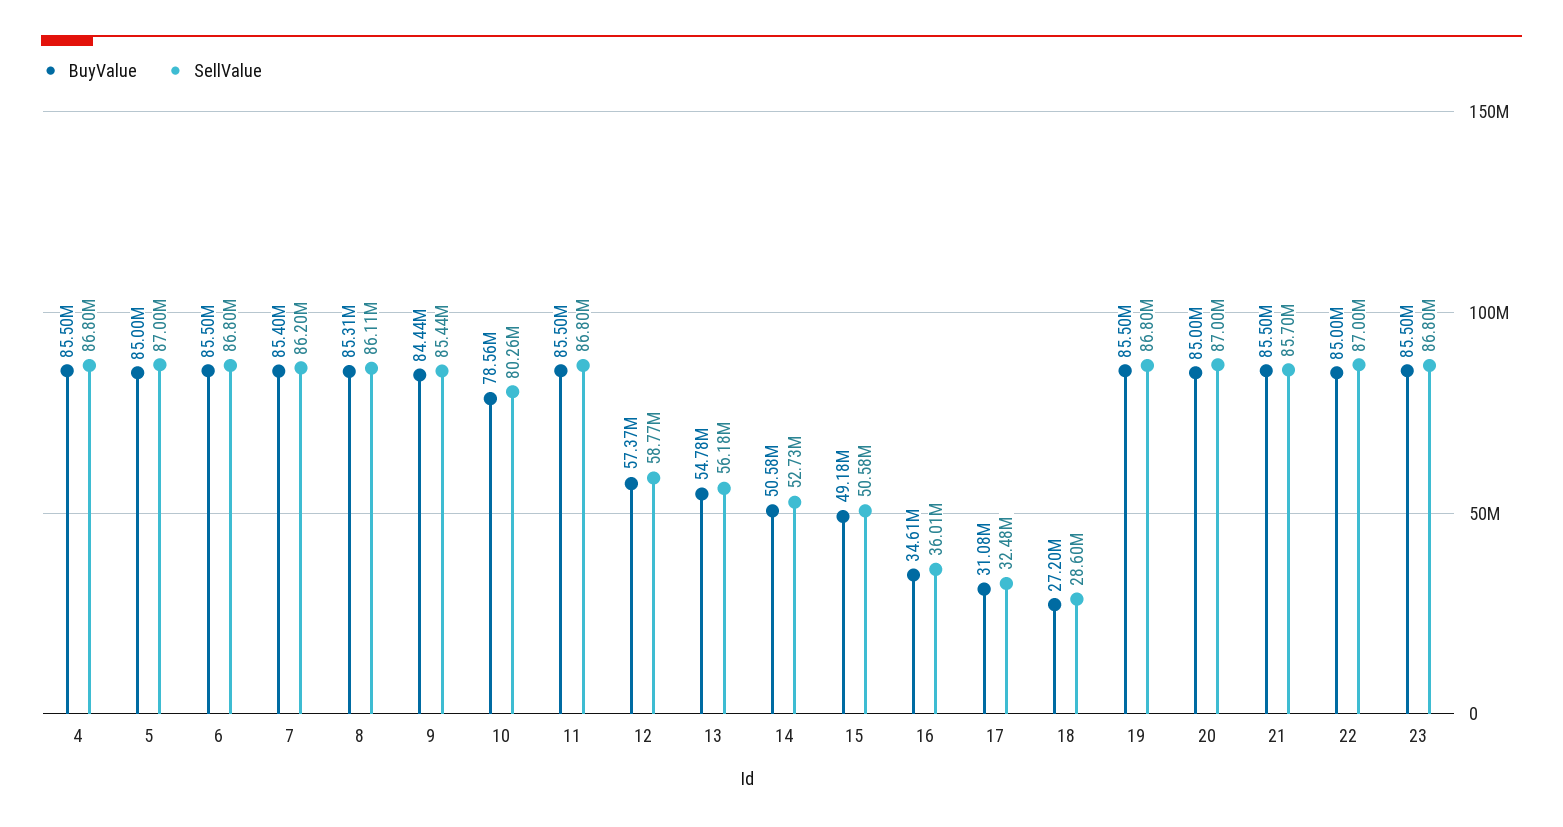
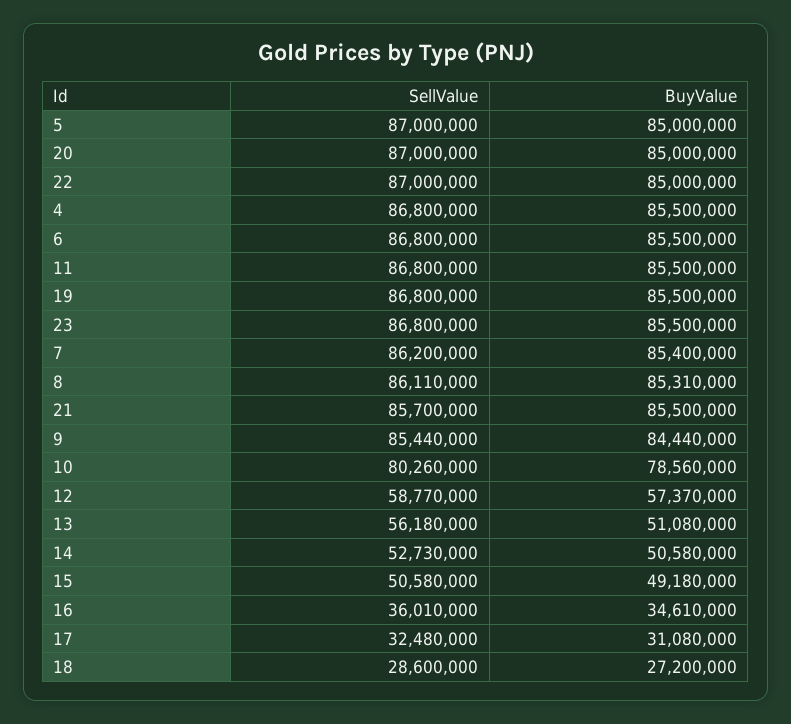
BuyValue, 13: 54780000 -> 51080000

